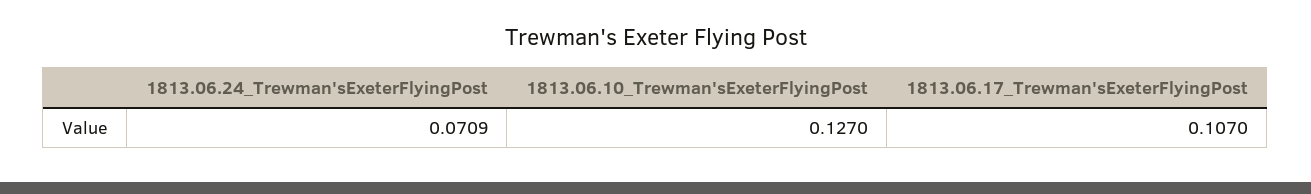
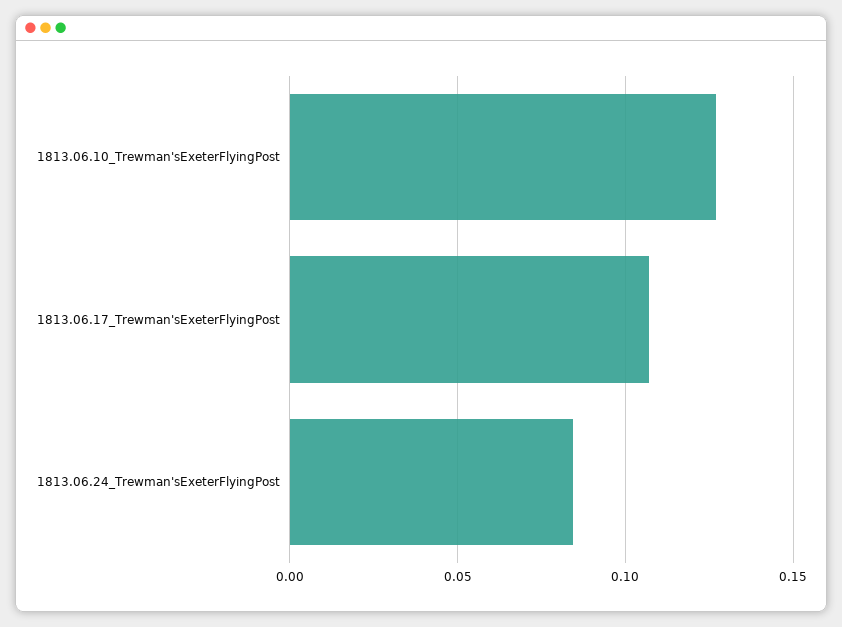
1813.06.24_Trewman'sExeterFlyingPost: 0.0709 -> 0.085

